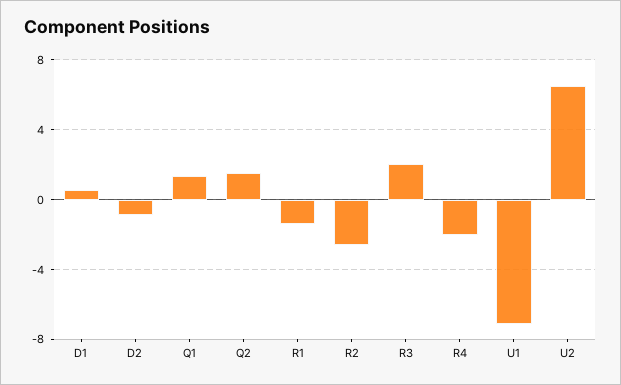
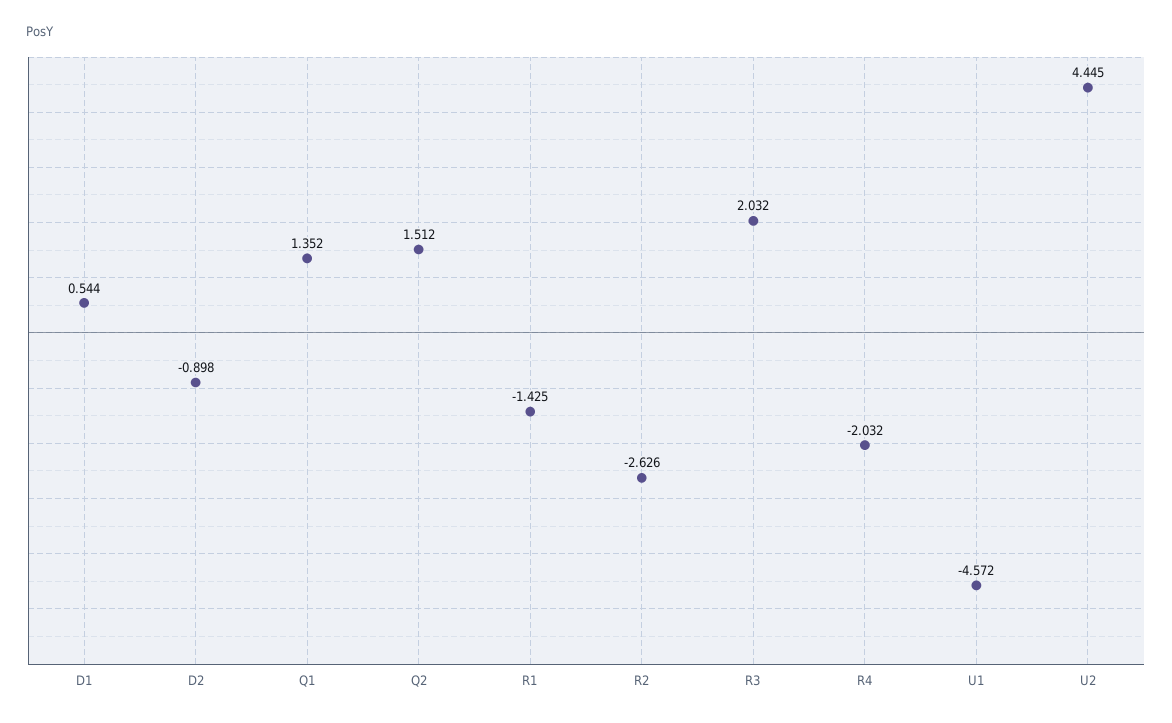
U1: -7 -> -4.572
U2: 6.5 -> 4.445

